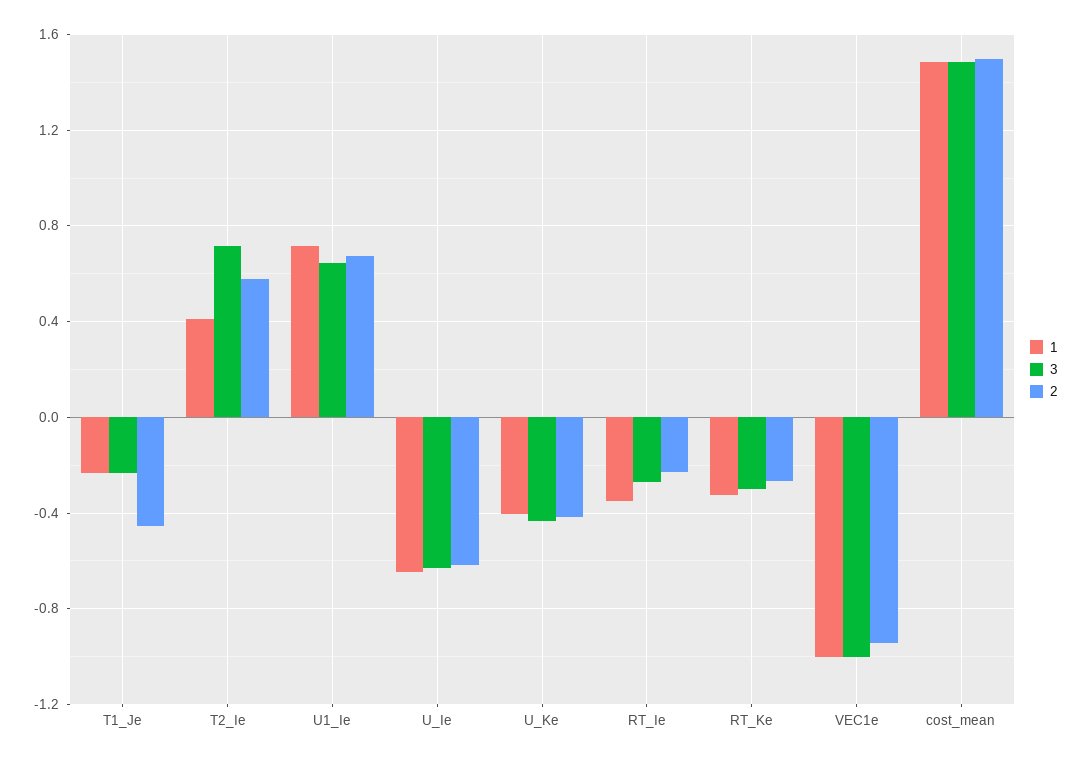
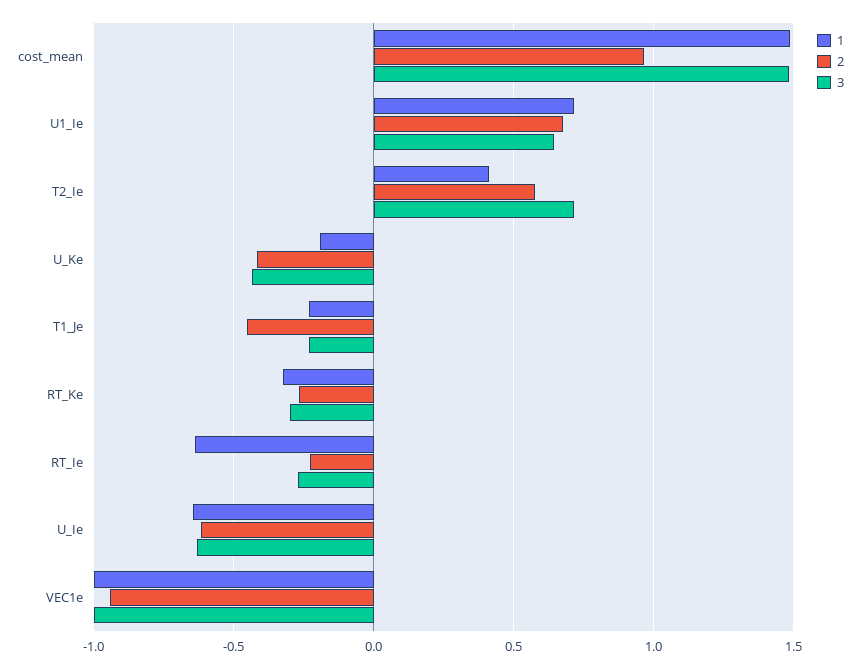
1, U_Ke: -0.4 -> -0.2
1, RT_Ie: -0.35 -> -0.65
2, cost_mean: 1.5 -> 0.95

